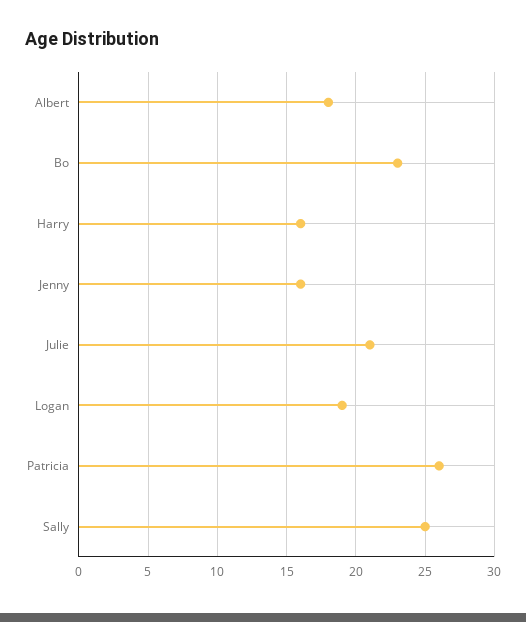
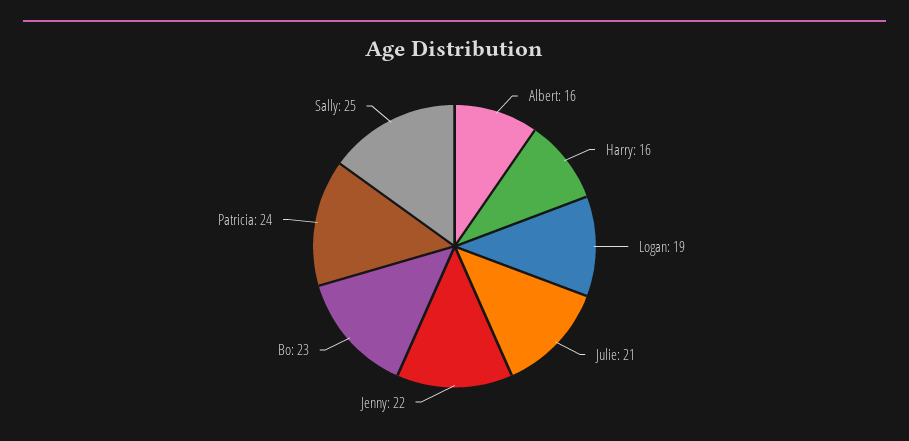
Albert: 18 -> 16
Jenny: 16 -> 22
Patricia: 26 -> 24

